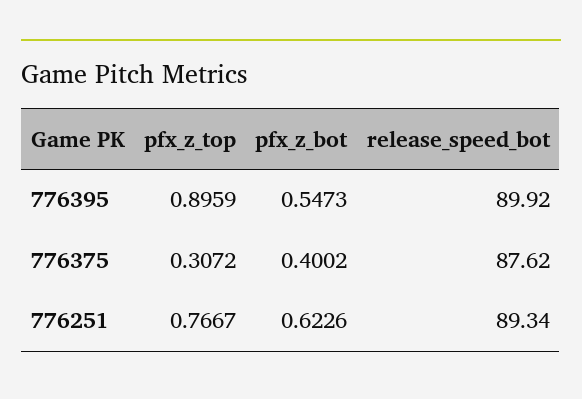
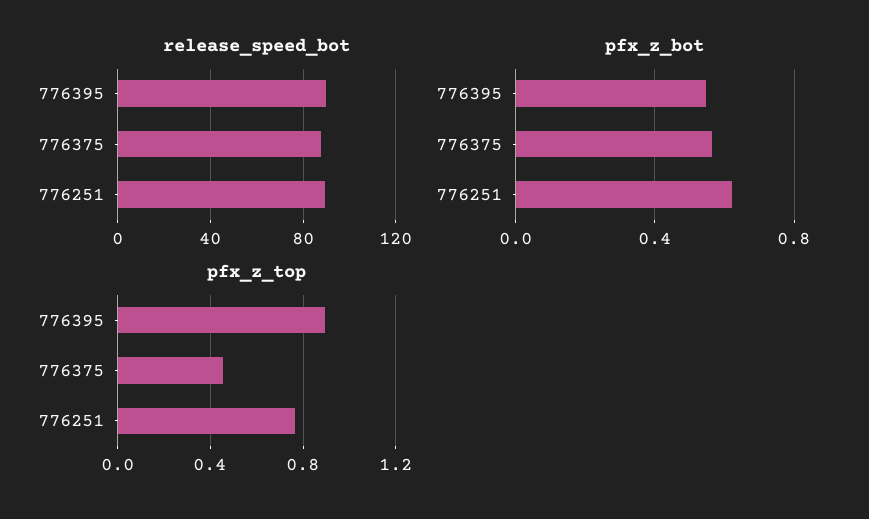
pfx_z_top, 776375: 0.3072 -> 0.45
pfx_z_bot, 776375: 0.4002 -> 0.55

